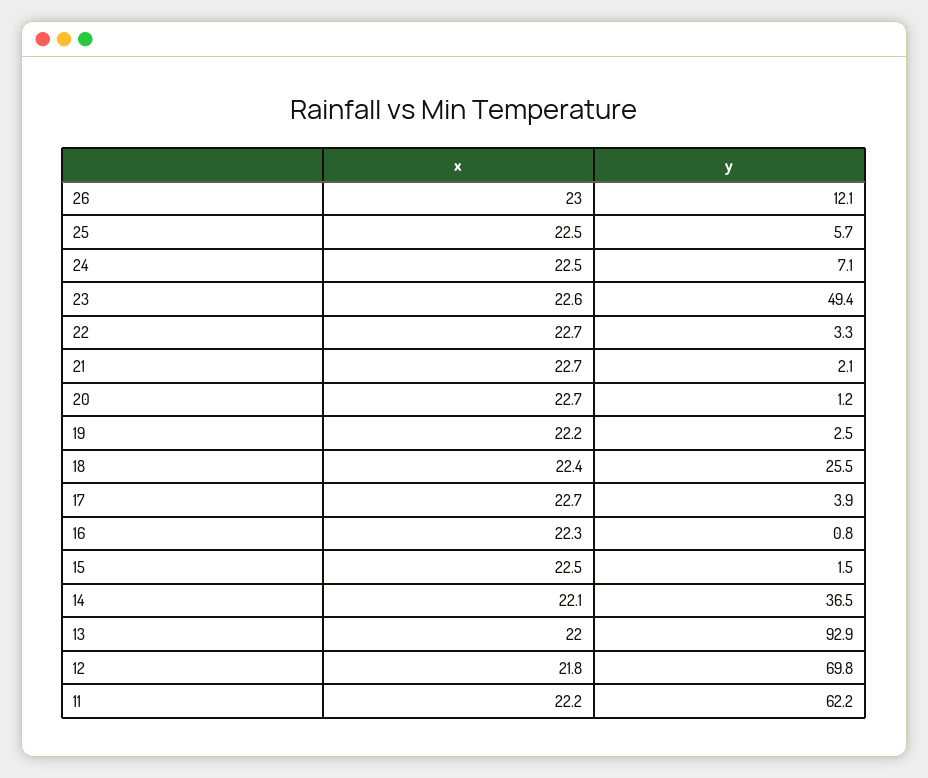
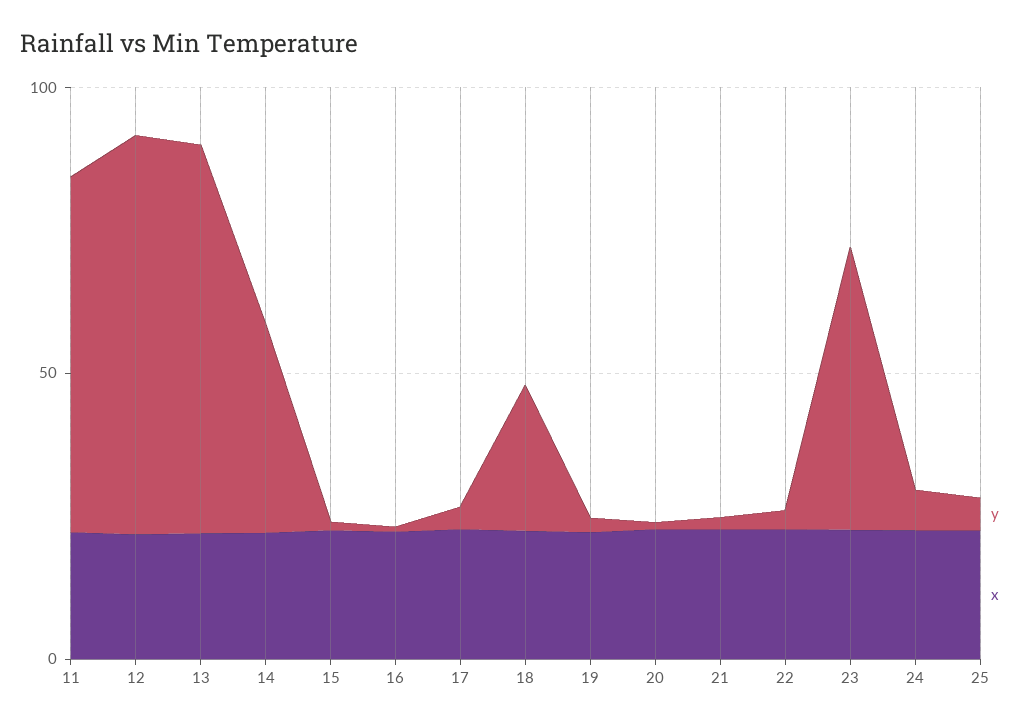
x, 26: 23 -> none
y, 26: 12.1 -> none
y, 13: 92.9 -> 70

